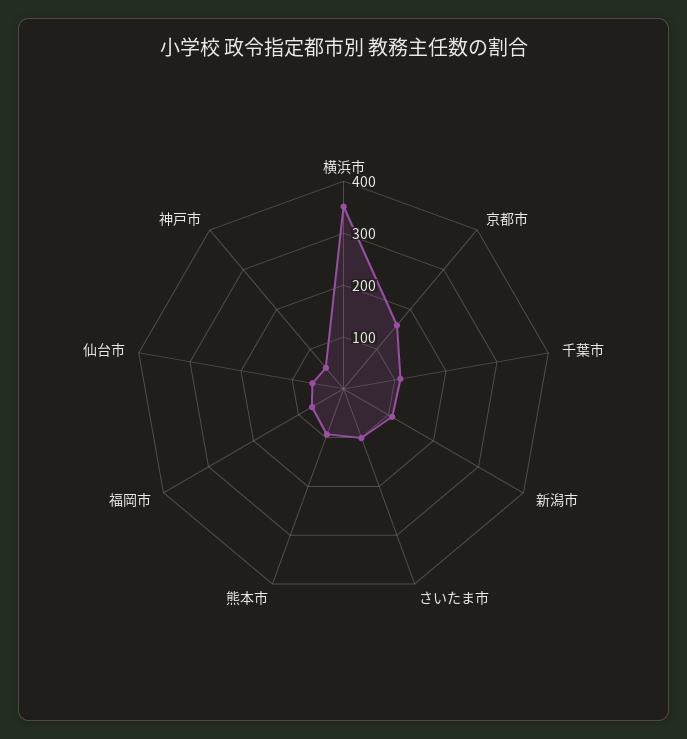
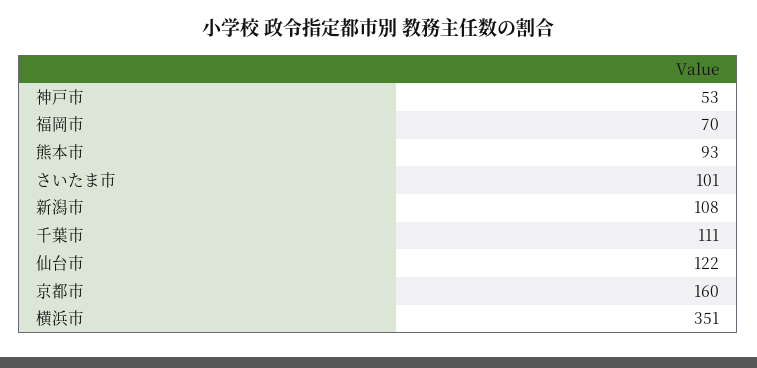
仙台市: 60 -> 122

